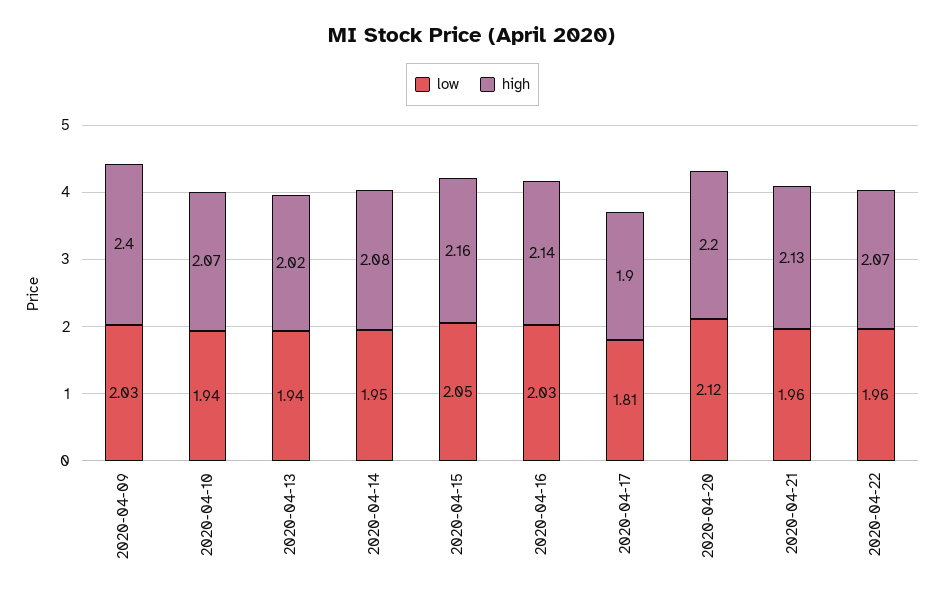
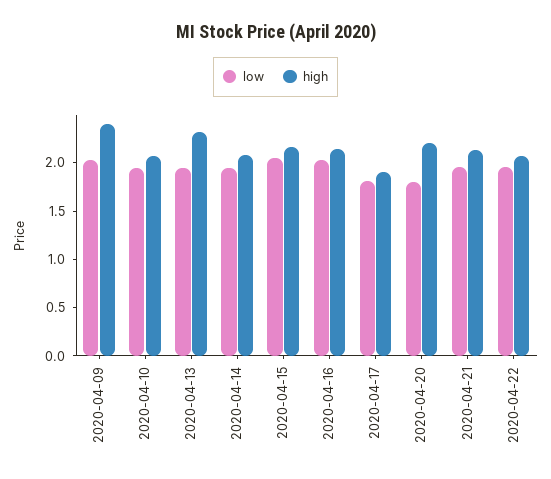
high, 2020-04-13: 2.02 -> 2.3
low, 2020-04-20: 2.12 -> 1.8

